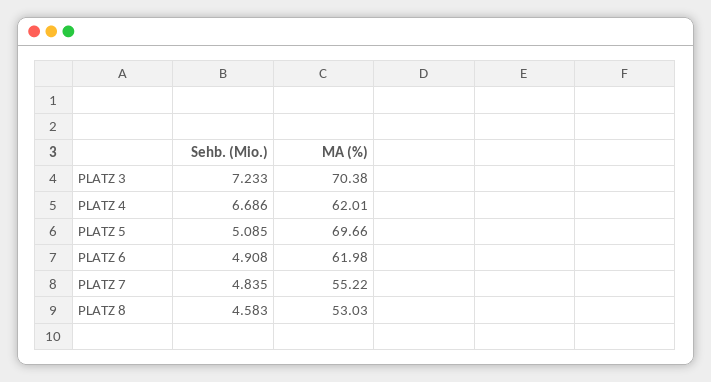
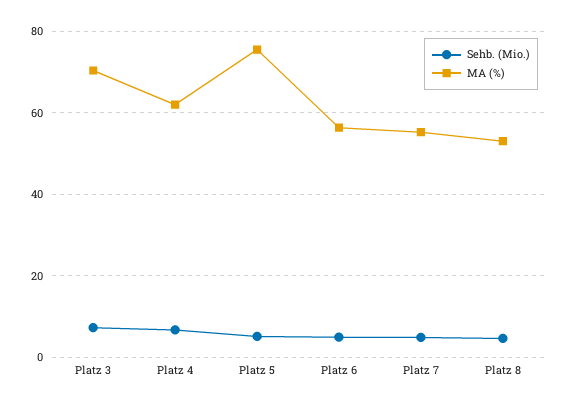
MA (%), PLATZ 5: 69.66 -> 76
MA (%), PLATZ 6: 61.98 -> 56

